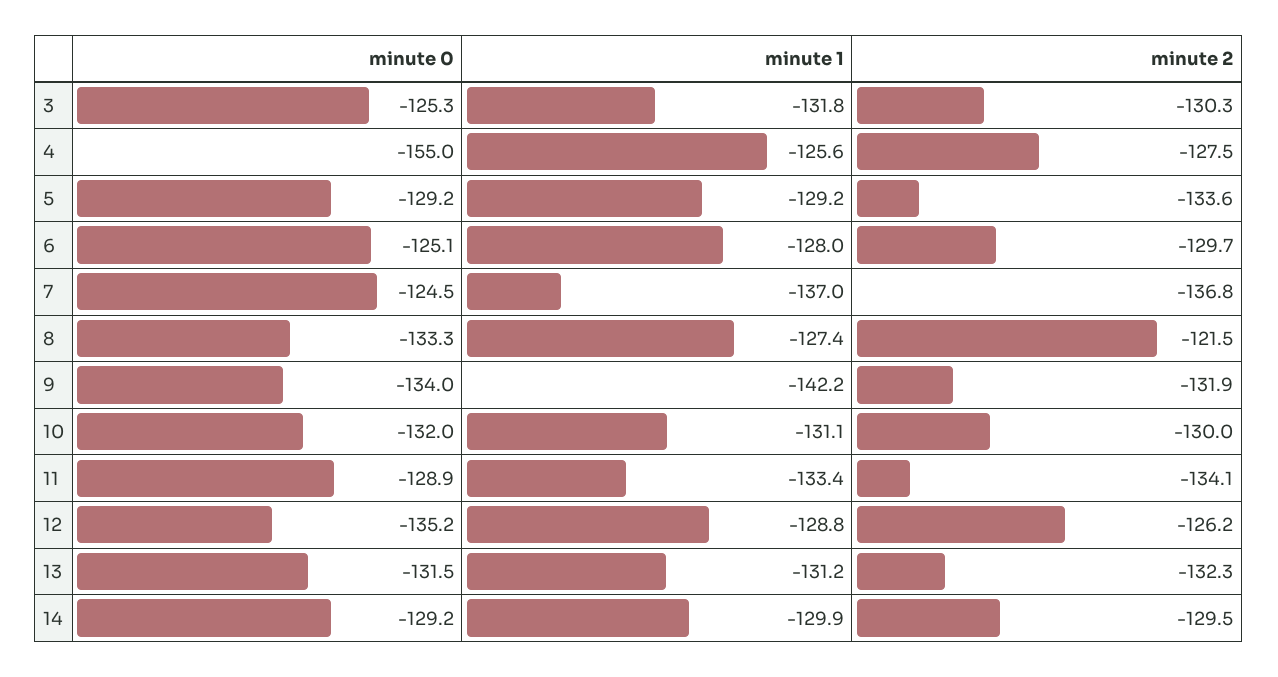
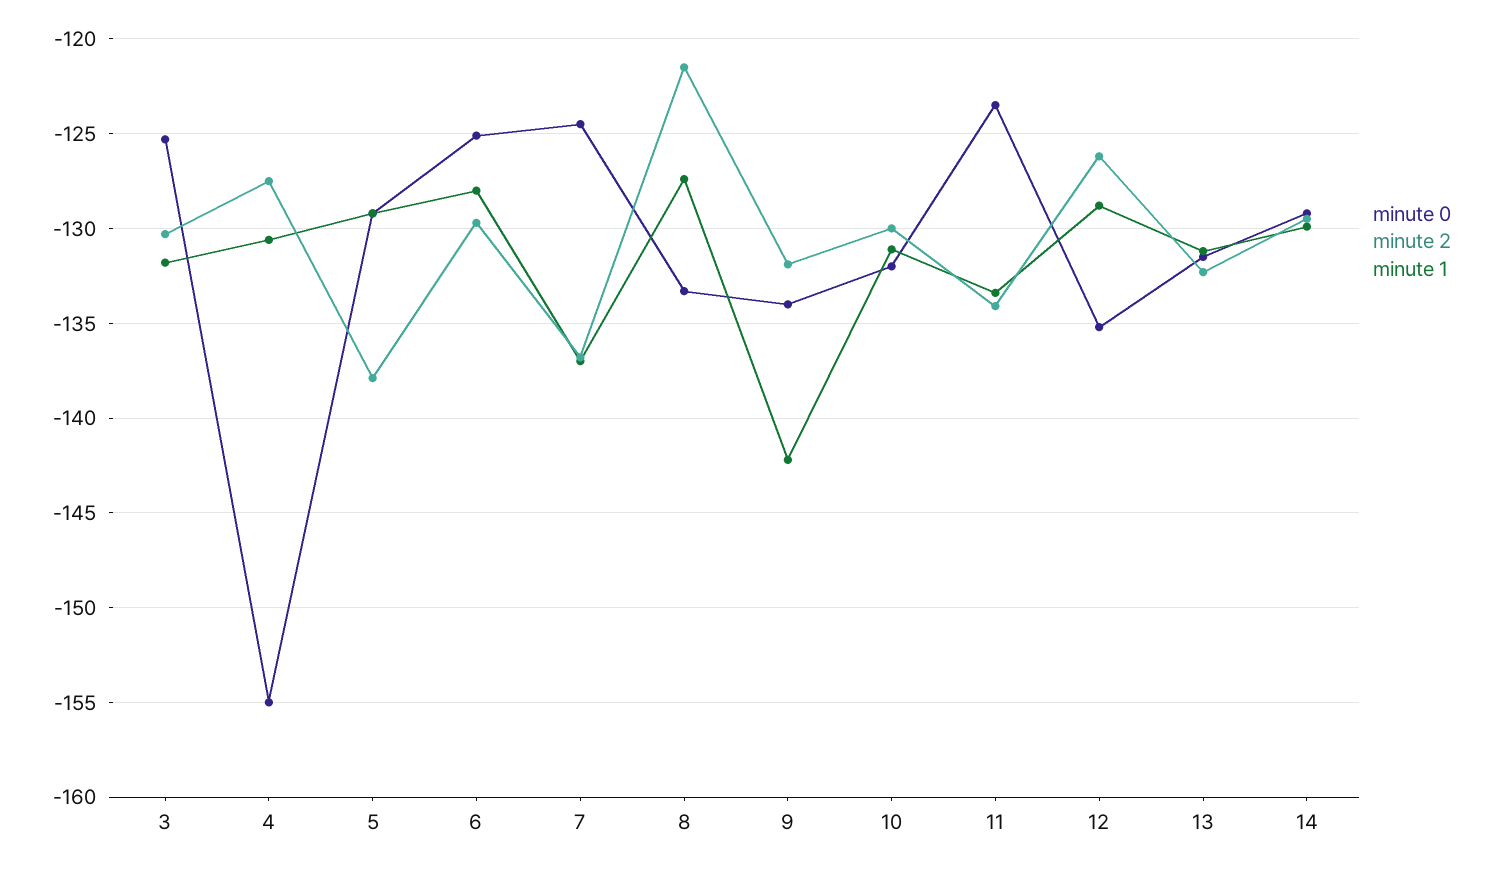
minute 1, 4: -125.6 -> -130.5
minute 2, 5: -133.6 -> -138
minute 0, 11: -128.9 -> -123.5

